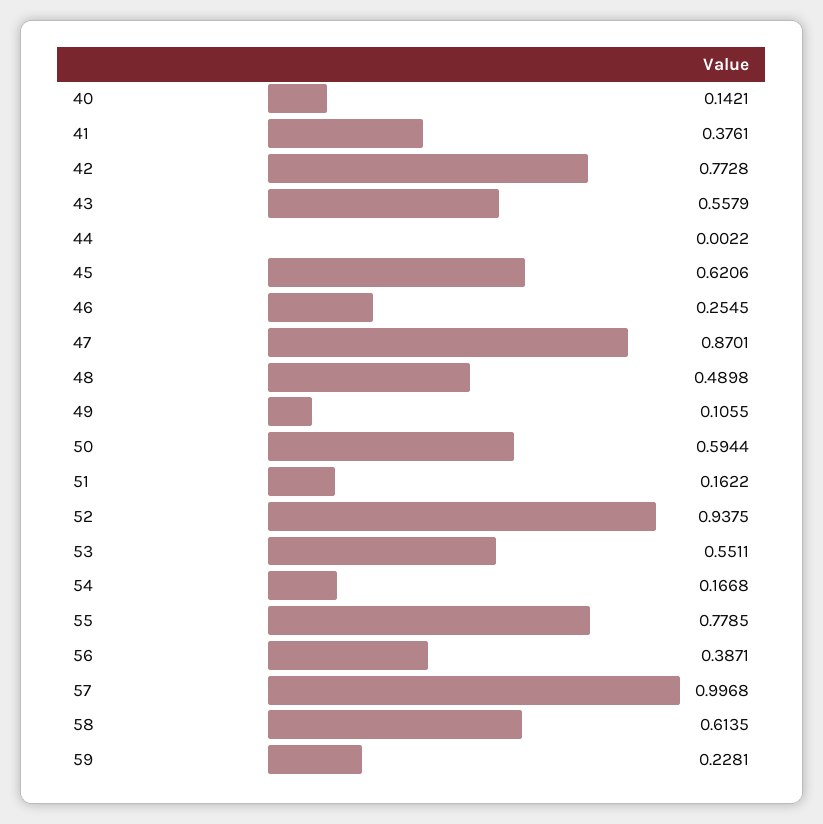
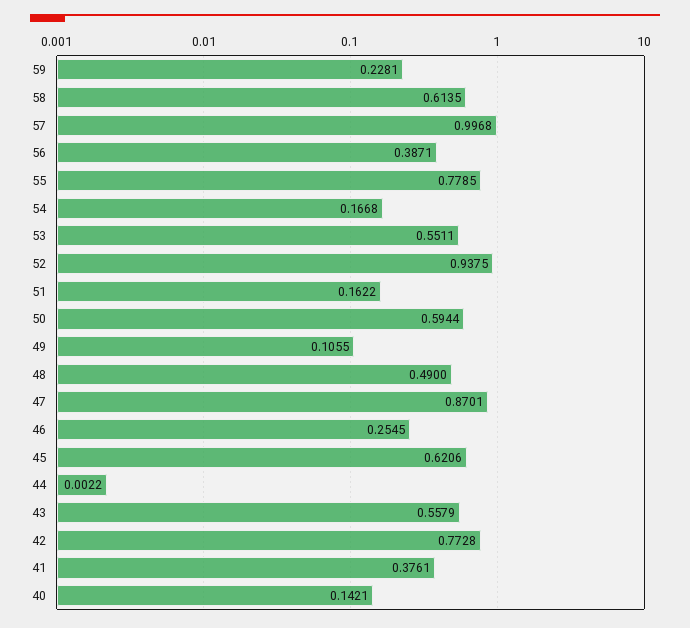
48: 0.4898 -> 0.49

